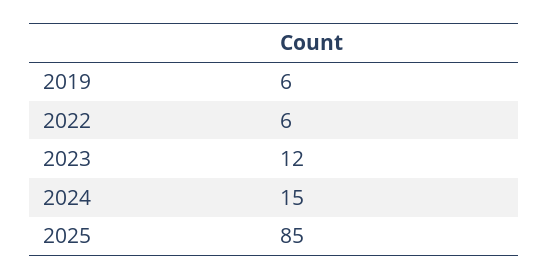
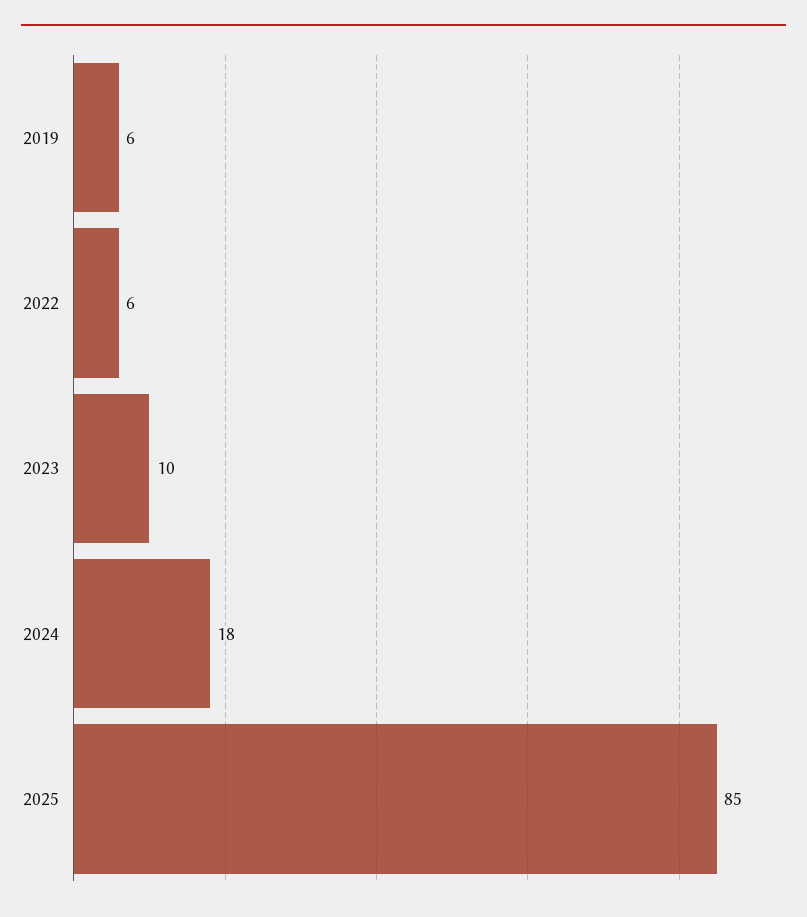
2023: 12 -> 10
2024: 15 -> 18

